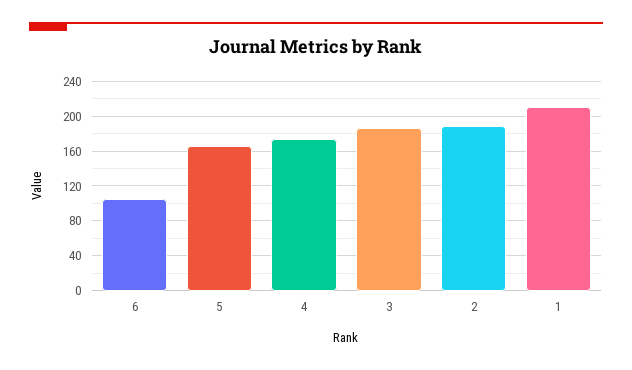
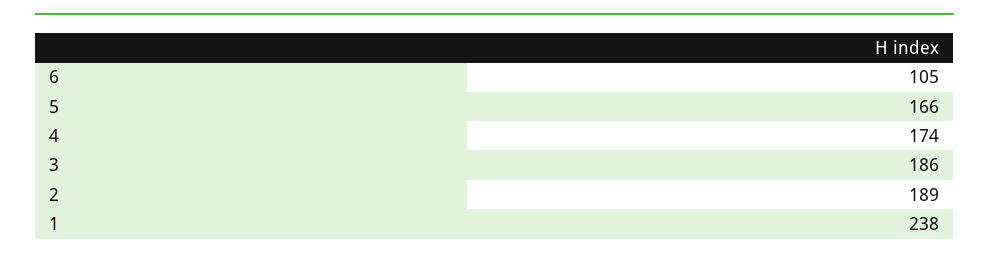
1: 210 -> 238

